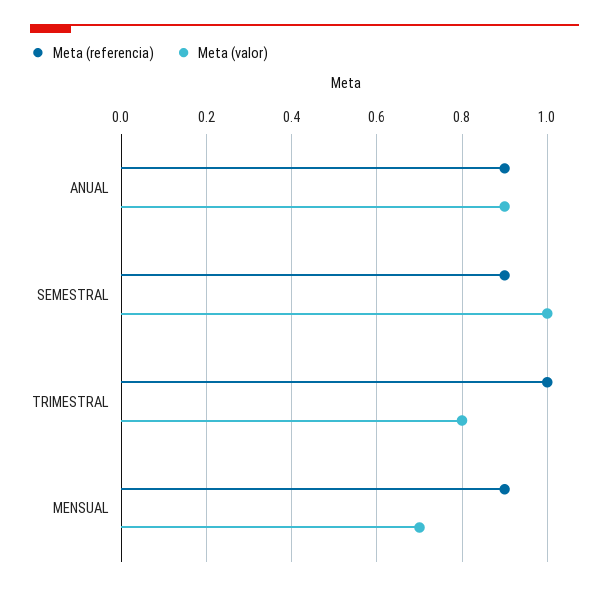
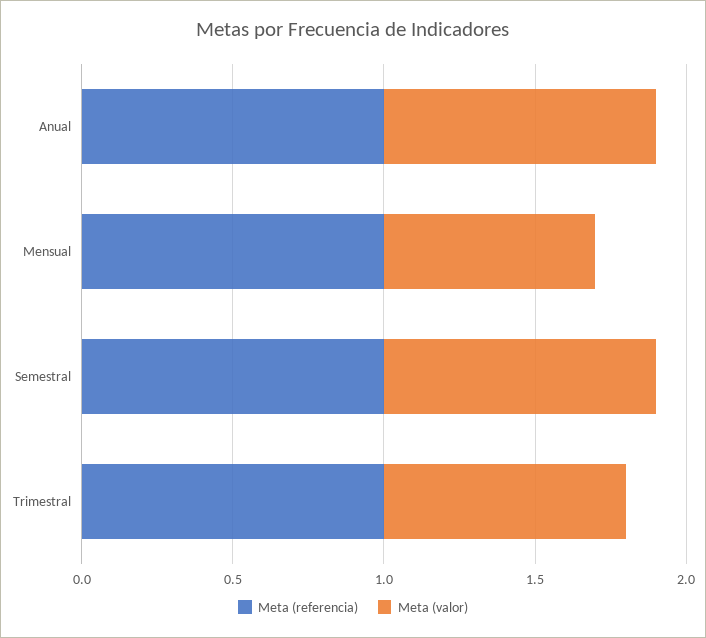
Meta (referencia), ANUAL: 0.9 -> 1
Meta (referencia), SEMESTRAL: 0.9 -> 1
Meta (valor), SEMESTRAL: 1 -> 0.9
Meta (referencia), MENSUAL: 0.9 -> 1

